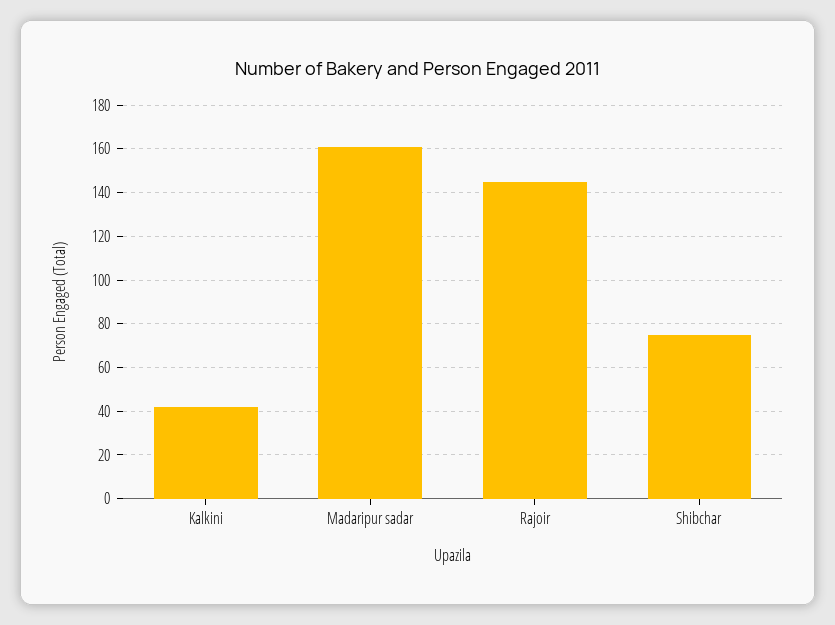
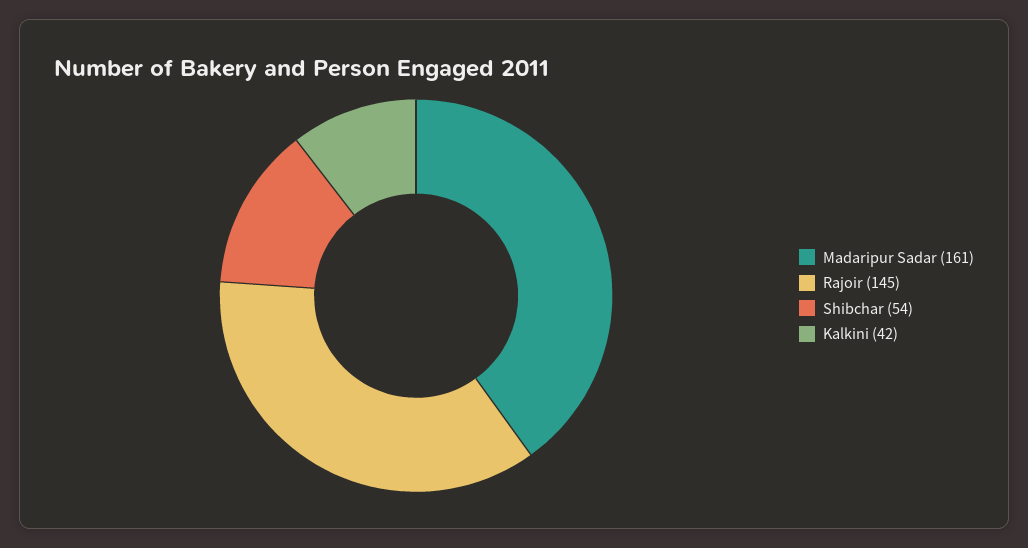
Shibchar: 75 -> 54

